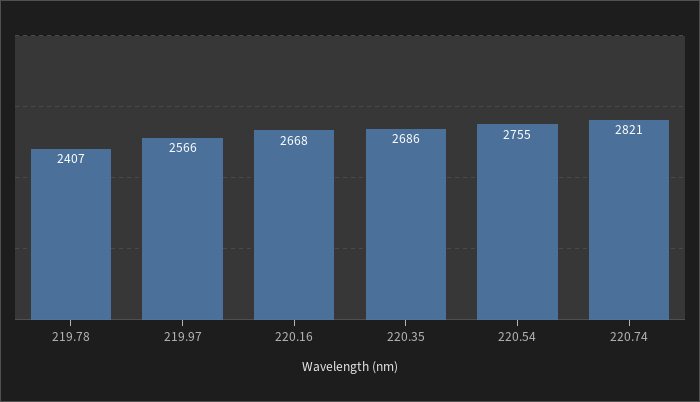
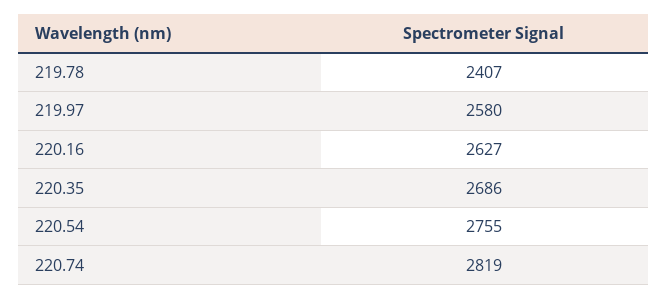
219.97: 2566 -> 2580
220.16: 2668 -> 2627
220.74: 2821 -> 2819

